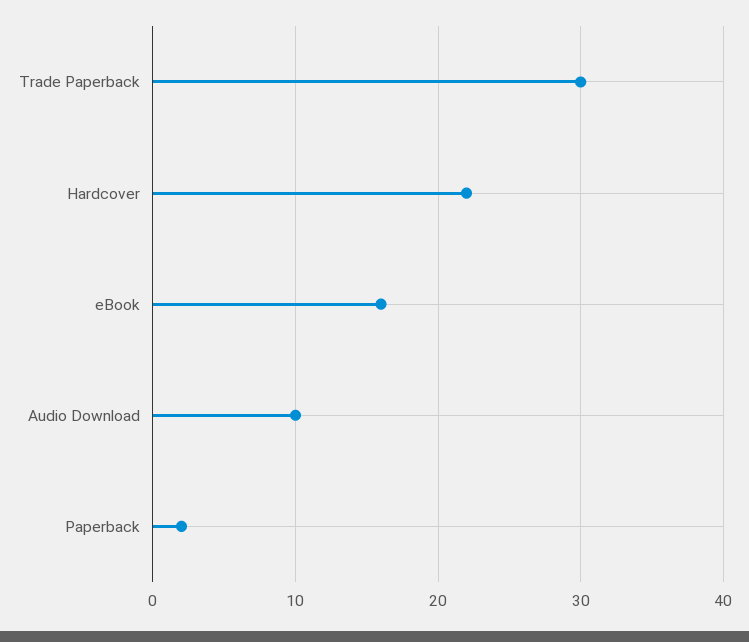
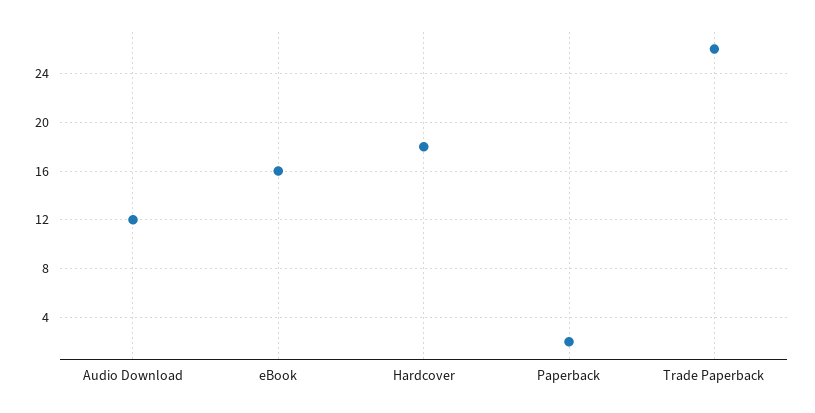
Trade Paperback: 30 -> 26
Hardcover: 22 -> 18
Audio Download: 10 -> 12

